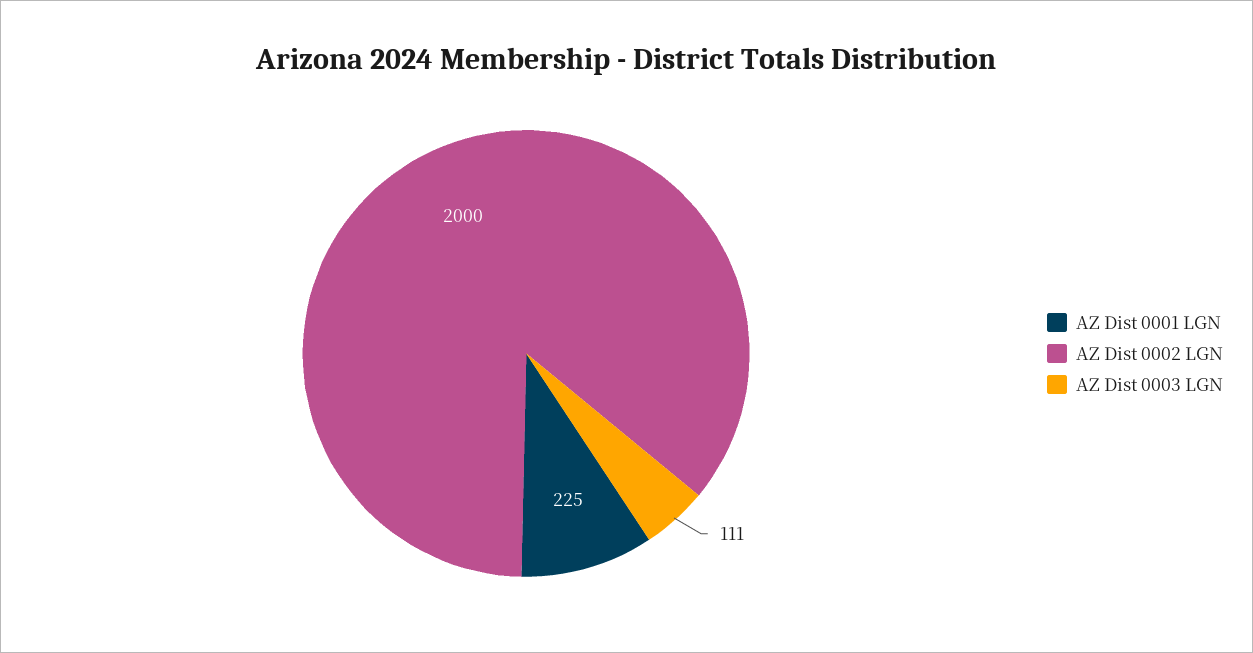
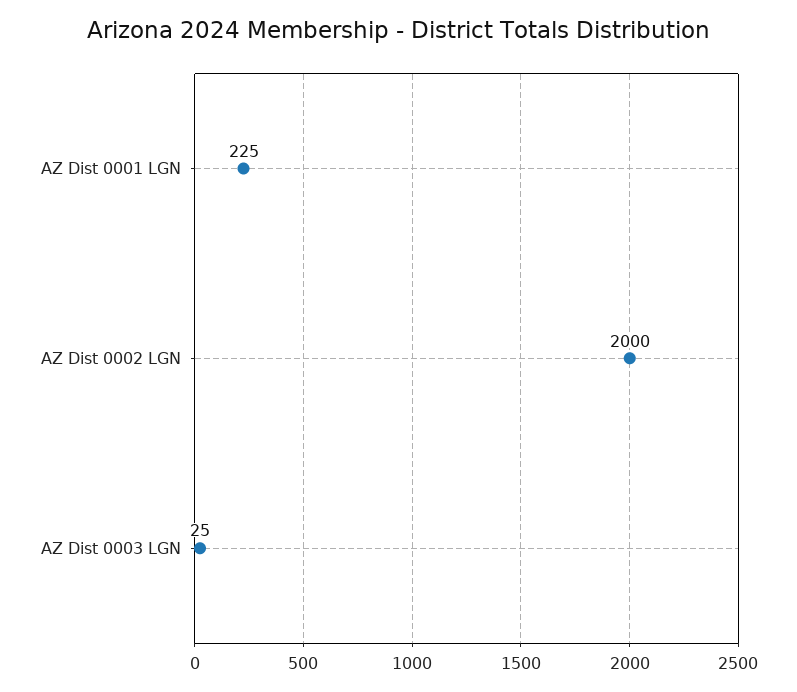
AZ Dist 0003 LGN: 111 -> 25

